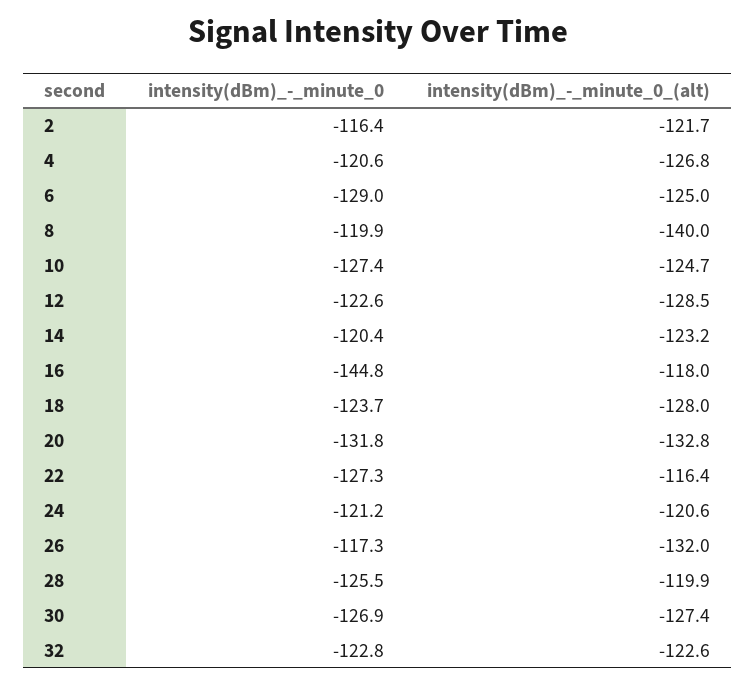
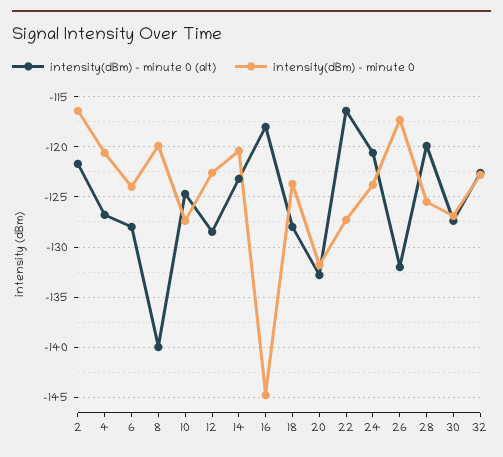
intensity(dBm)_-_minute_0, 6: -129 -> -124
intensity(dBm)_-_minute_0_(alt), 6: -125 -> -128
intensity(dBm)_-_minute_0, 24: -121.2 -> -124

